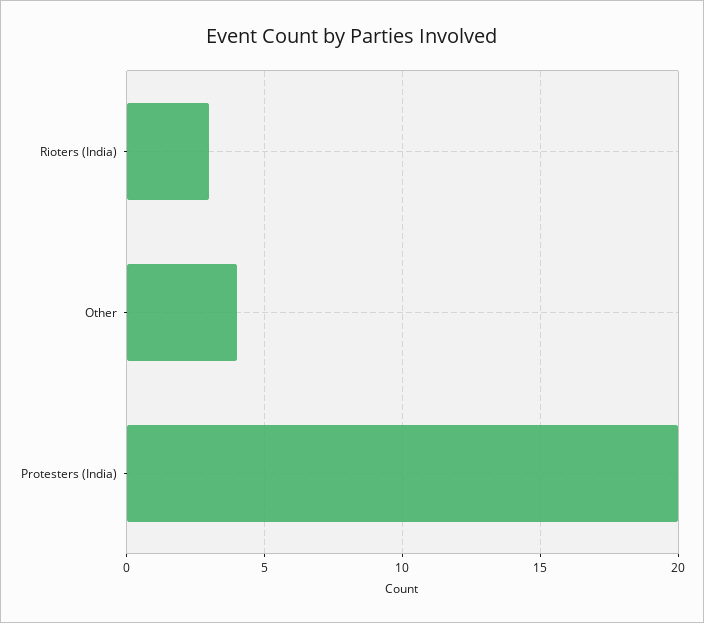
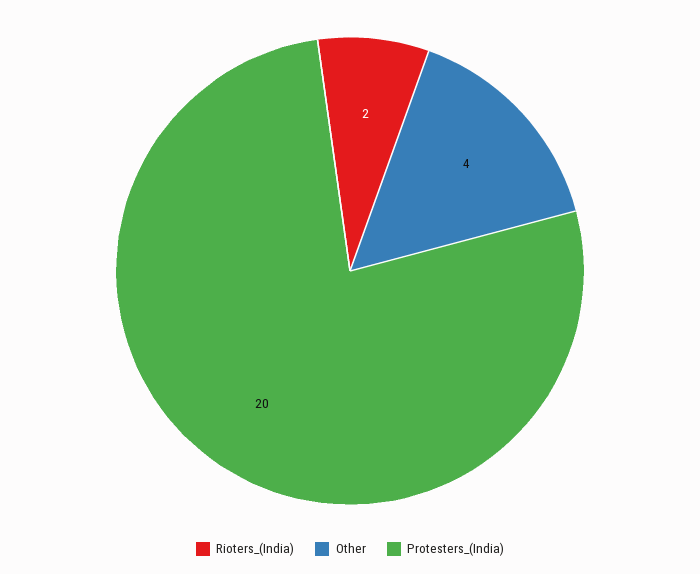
Rioters (India): 3 -> 2

